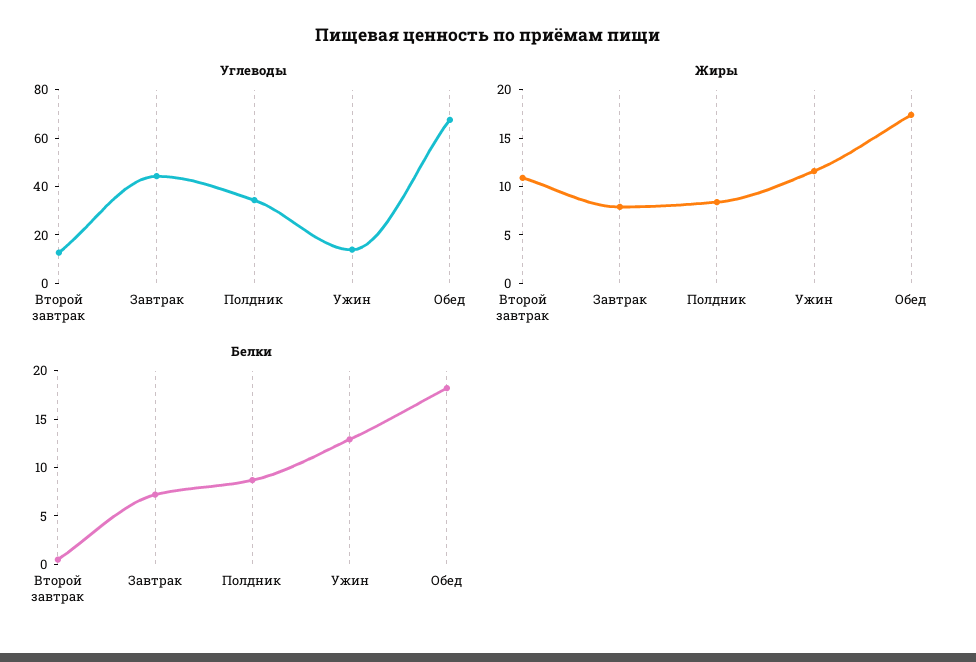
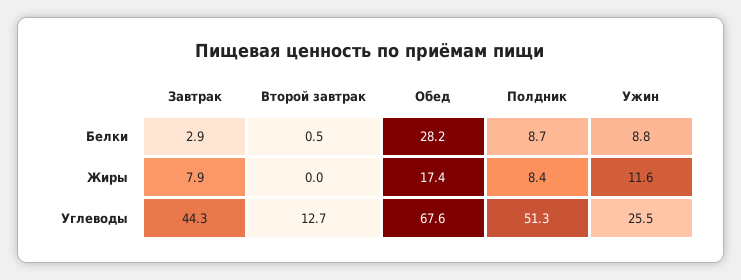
Углеводы, Полдник: 35 -> 51.3
Углеводы, Ужин: 15 -> 25.5
Жиры, Второй завтрак: 11 -> 0
Белки, Завтрак: 7 -> 2.9
Белки, Ужин: 13 -> 8.8
Белки, Обед: 18 -> 28.2

